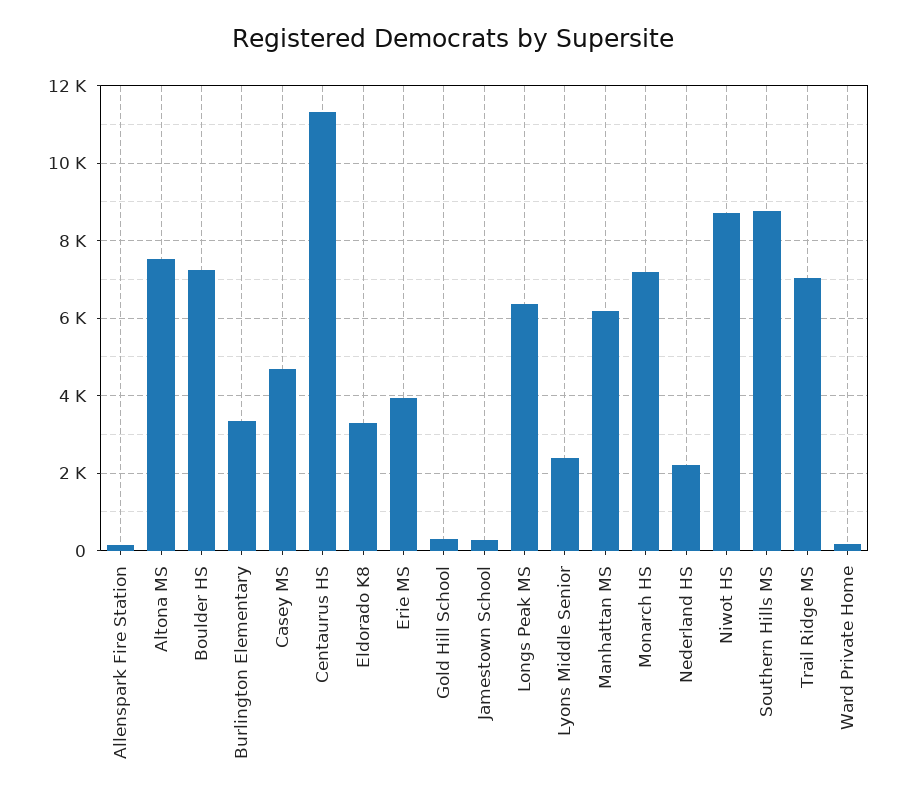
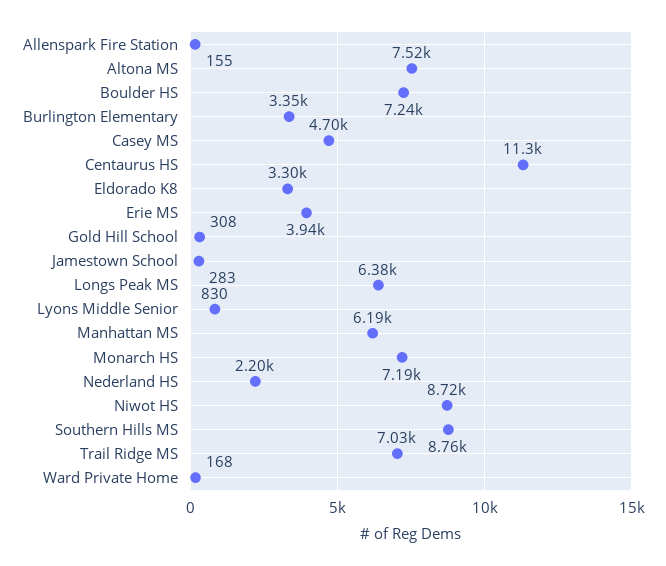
Lyons Middle Senior: 2400 -> 830

